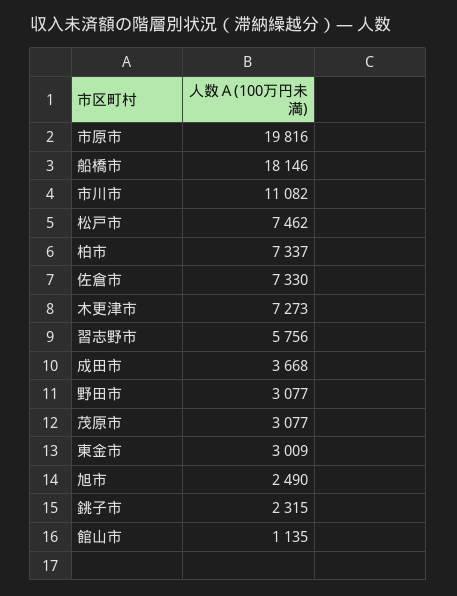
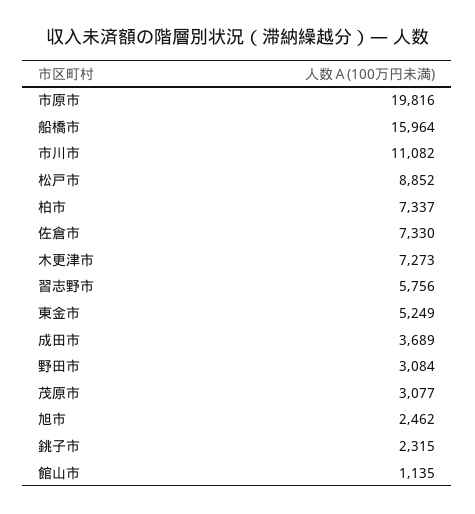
船橋市: 18146 -> 15964
松戸市: 7462 -> 8852
成田市: 3668 -> 3689
野田市: 3077 -> 3084
東金市: 3009 -> 5249
旭市: 2490 -> 2462

